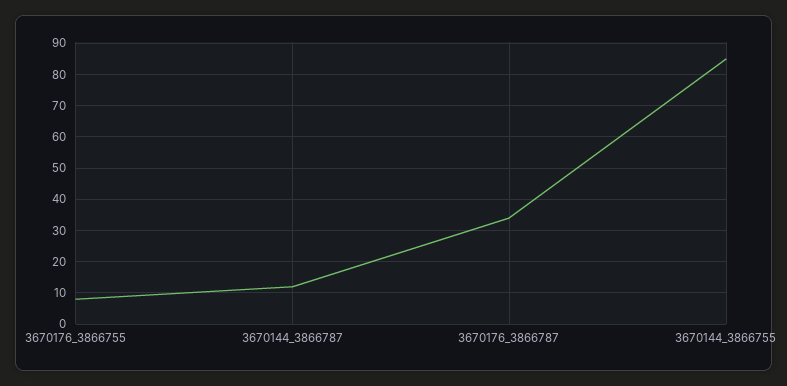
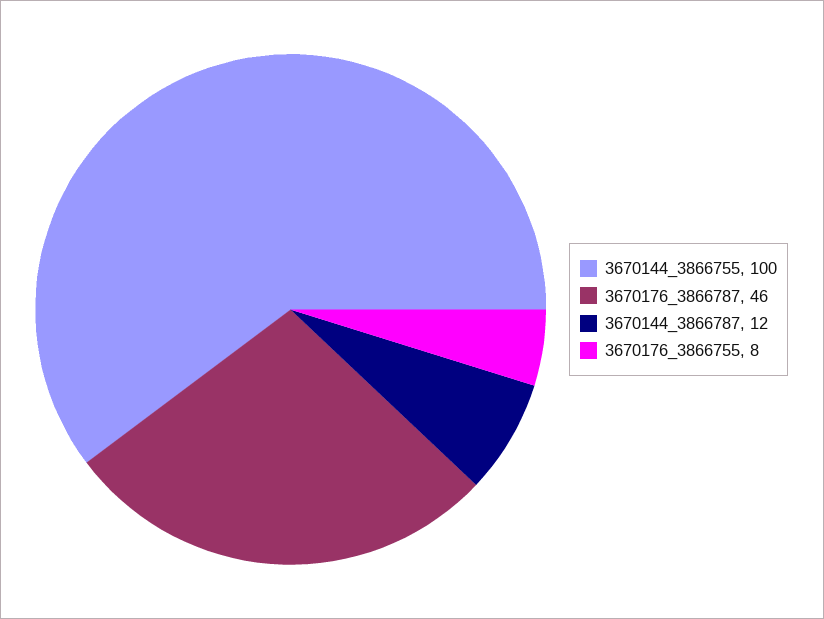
3670176_3866787: 35 -> 46
3670144_3866755: 85 -> 100

